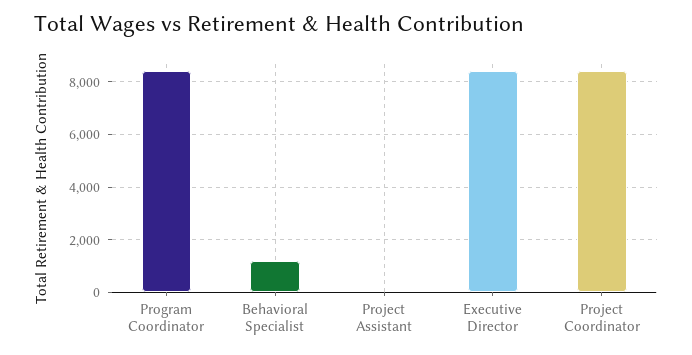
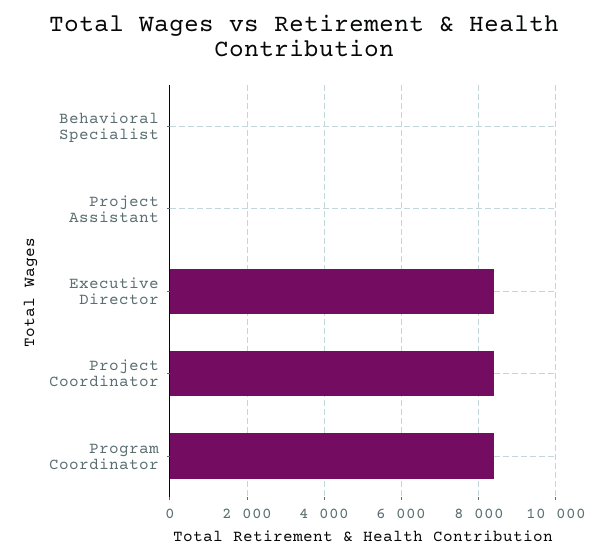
Behavioral Specialist: 1250 -> 0

